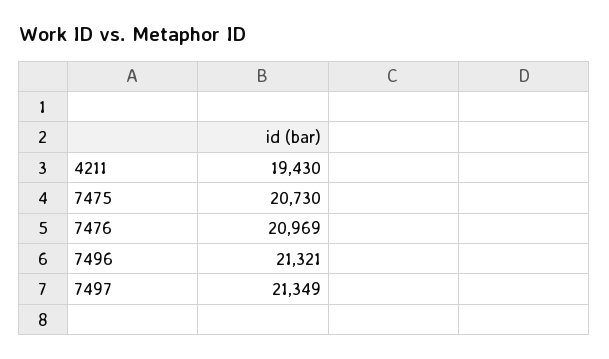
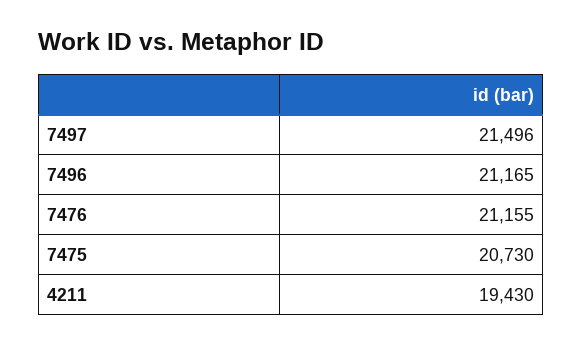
7476: 20969 -> 21155
7496: 21321 -> 21165
7497: 21349 -> 21496

